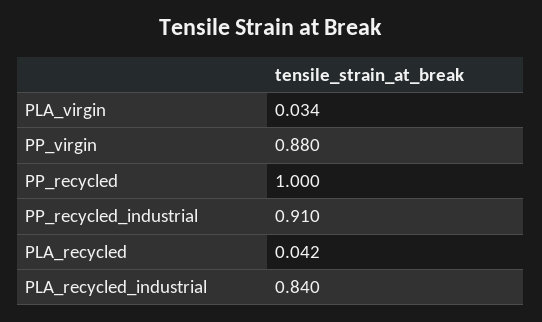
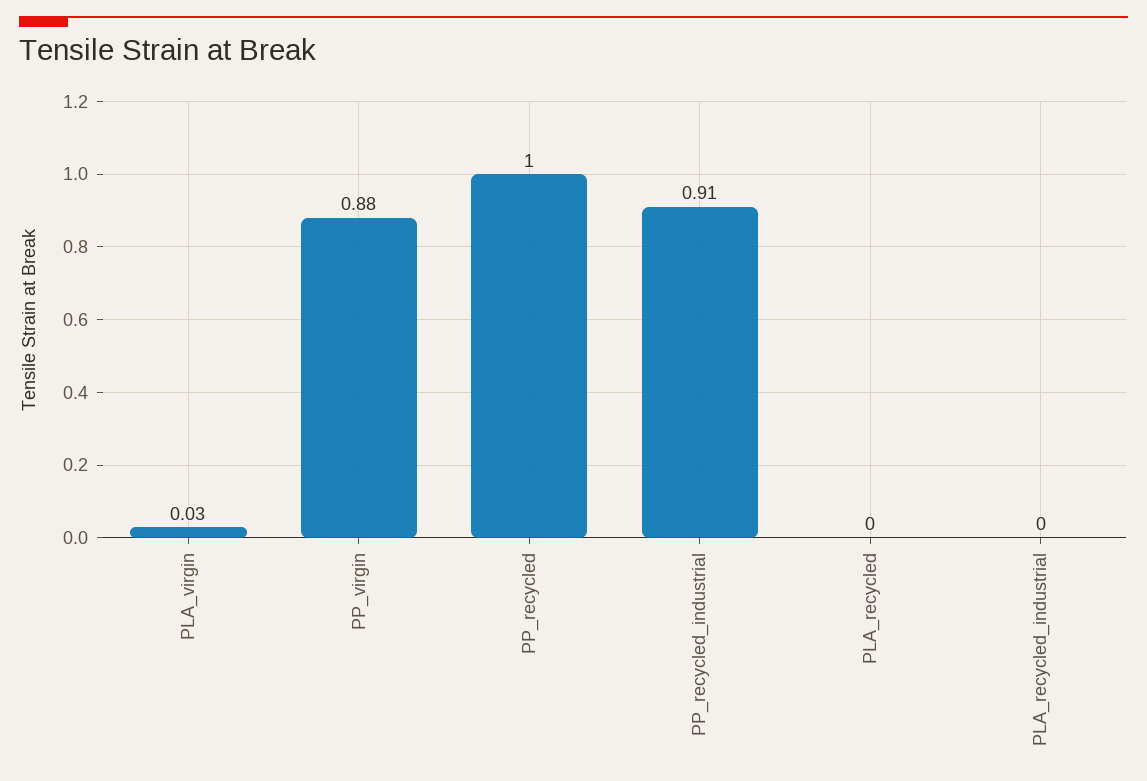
PLA_recycled: 0.042 -> 0
PLA_recycled_industrial: 0.84 -> 0

